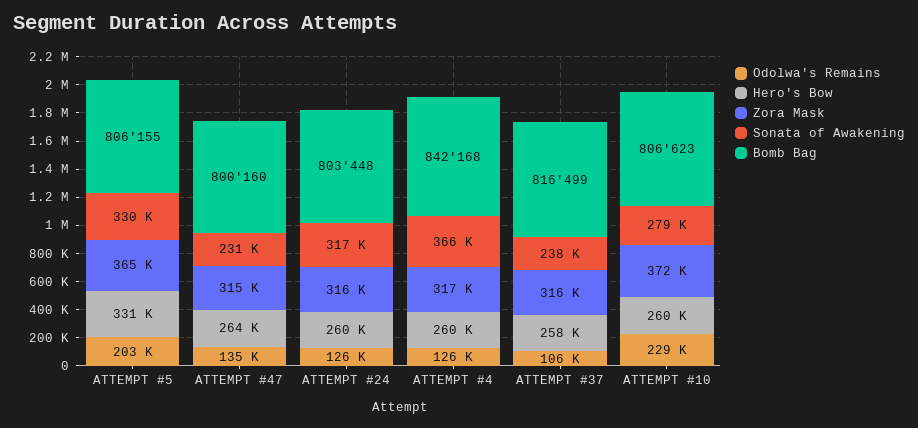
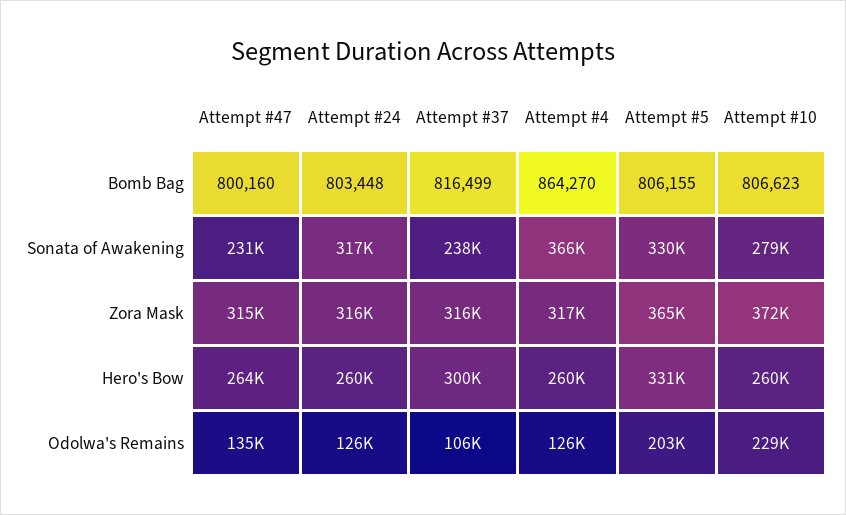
Bomb Bag, ATTEMPT #4: 842168 -> 864270
Hero's Bow, ATTEMPT #37: 258000 -> 300000

